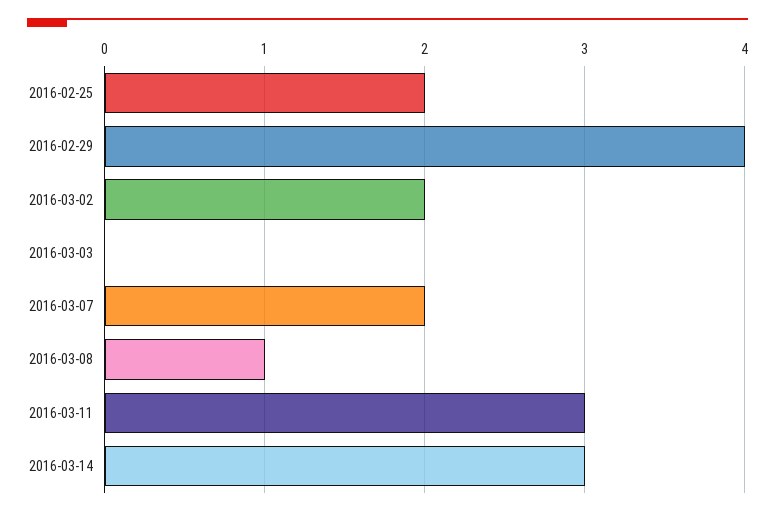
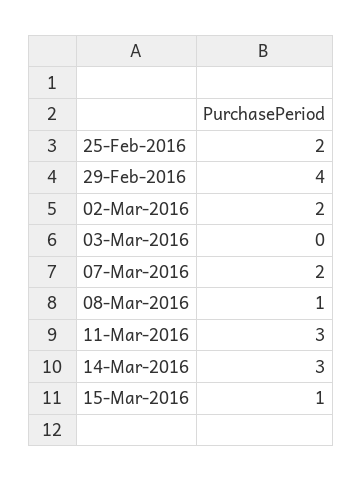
15-Mar-2016: none -> 1

